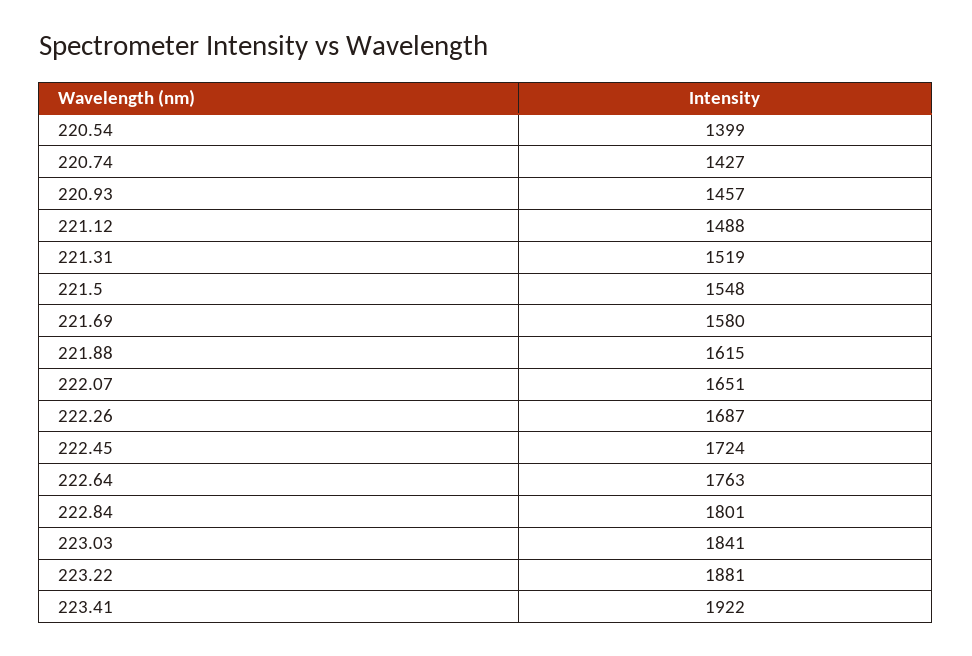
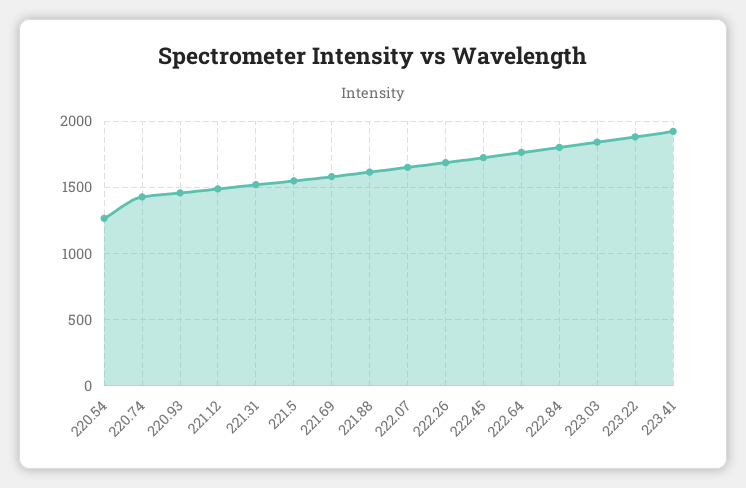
220.54: 1399 -> 1250

